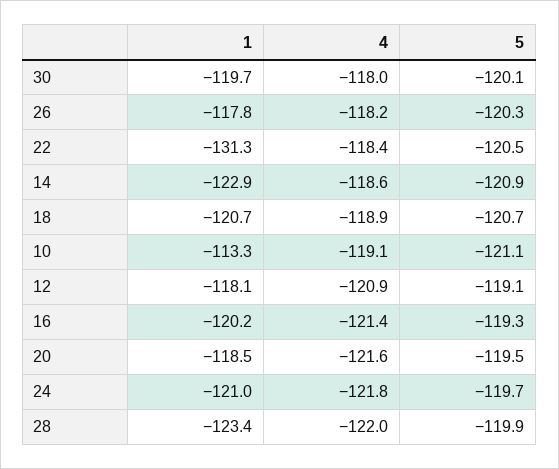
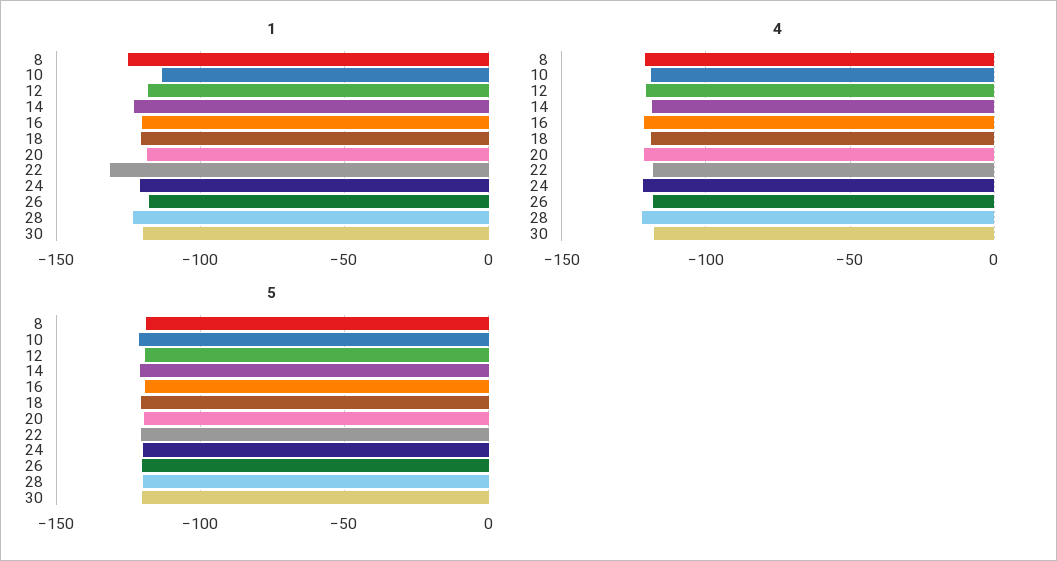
1, 8: none -> -125
4, 8: none -> -120
5, 8: none -> -120

